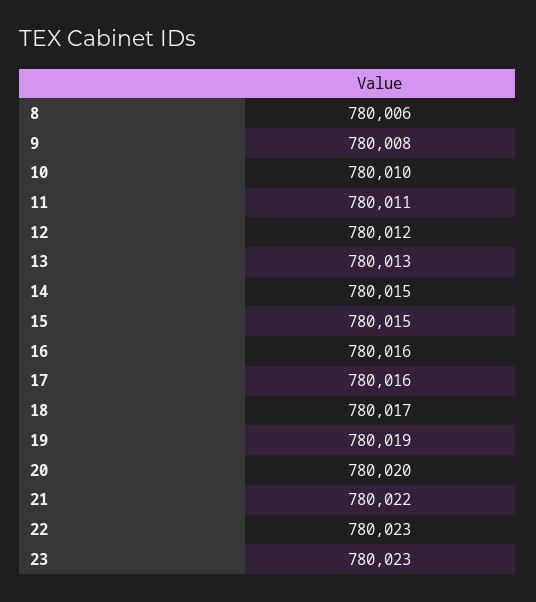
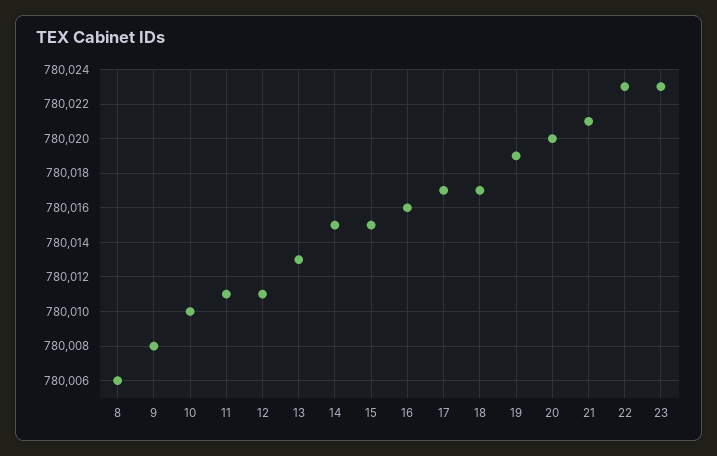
12: 780012 -> 780011
17: 780016 -> 780017
21: 780022 -> 780021

